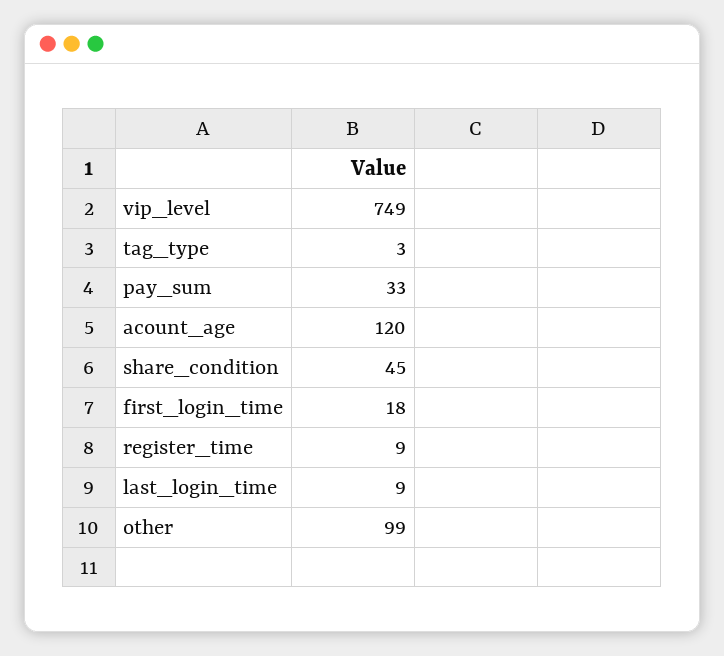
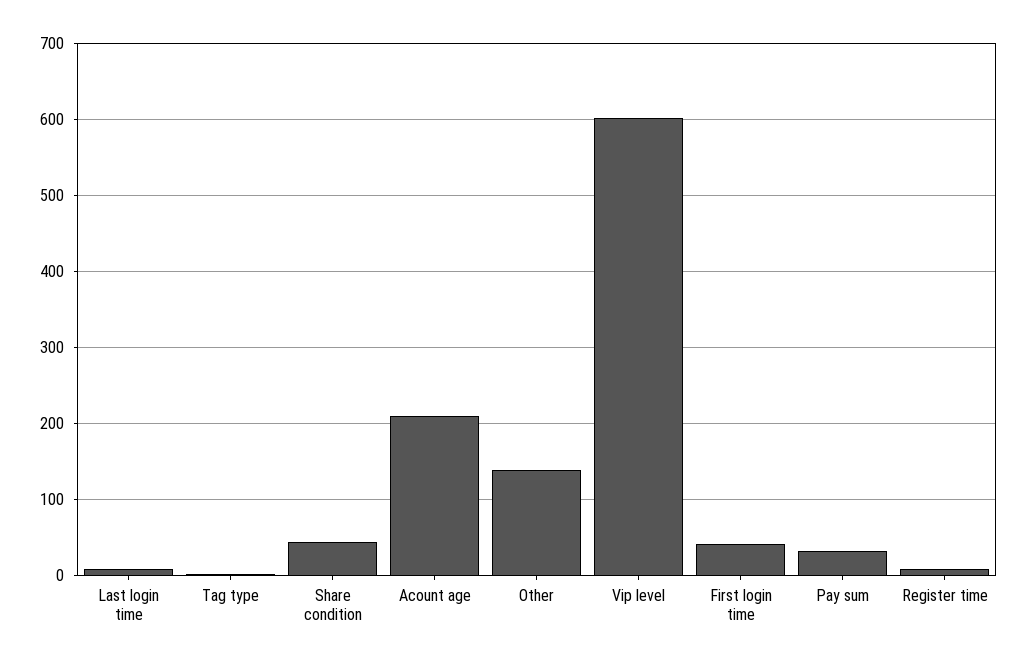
vip_level: 749 -> 600
acount_age: 120 -> 210
first_login_time: 18 -> 40
other: 99 -> 140

